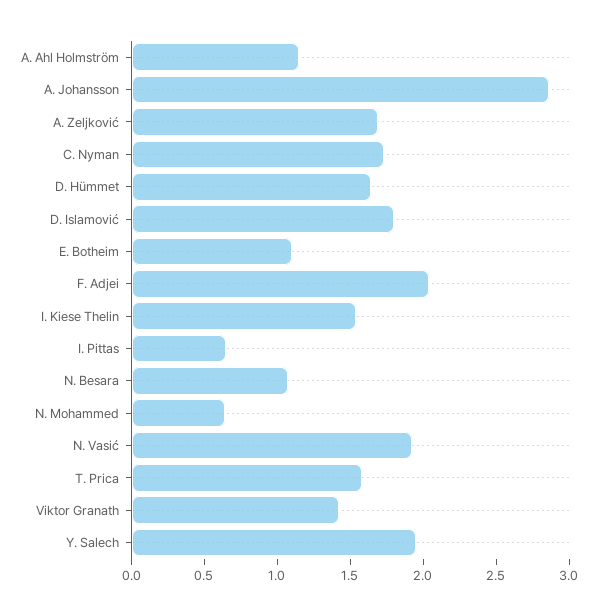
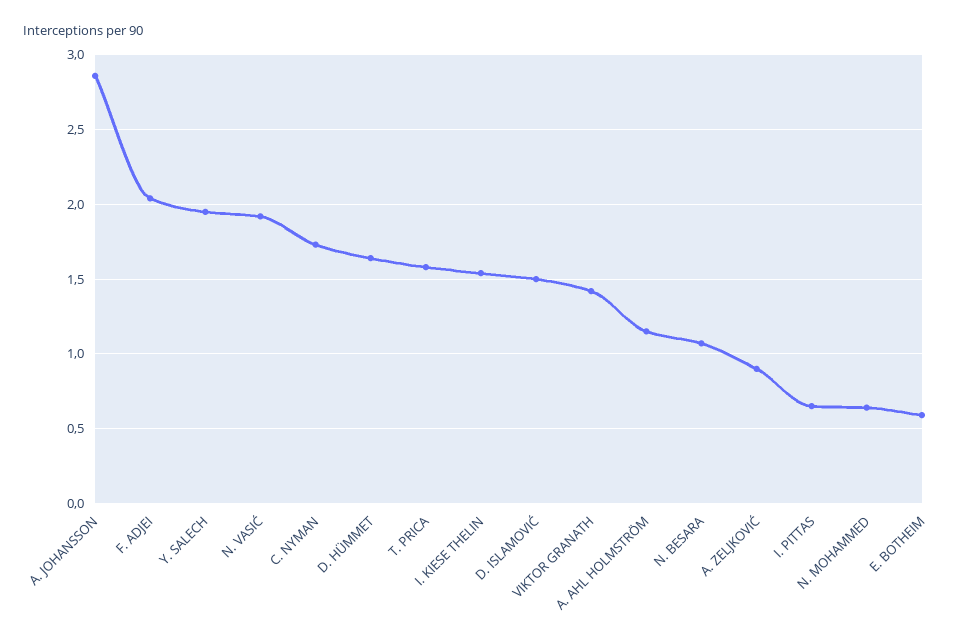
A. Zeljković: 1.7 -> 0.9
D. Islamović: 1.8 -> 1.5
E. Botheim: 1.1 -> 0.6

